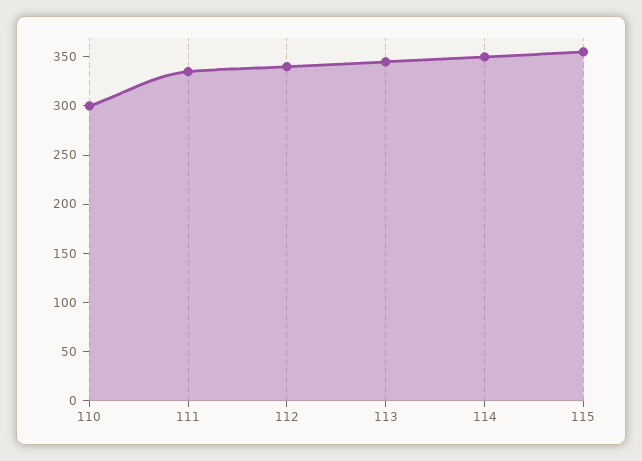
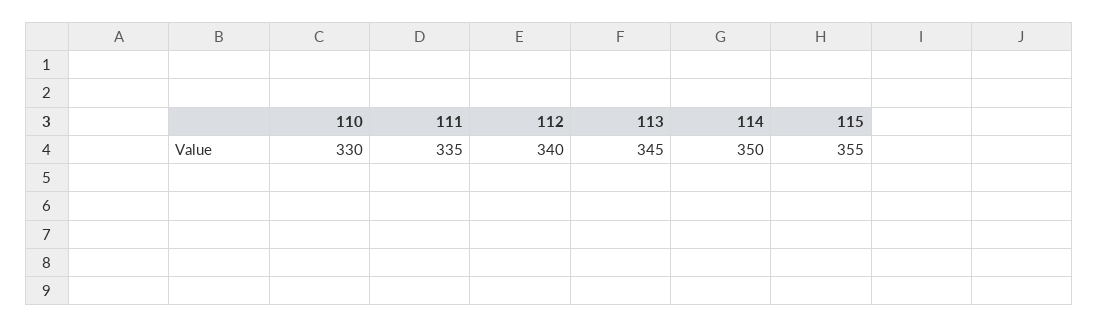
110: 300 -> 330

